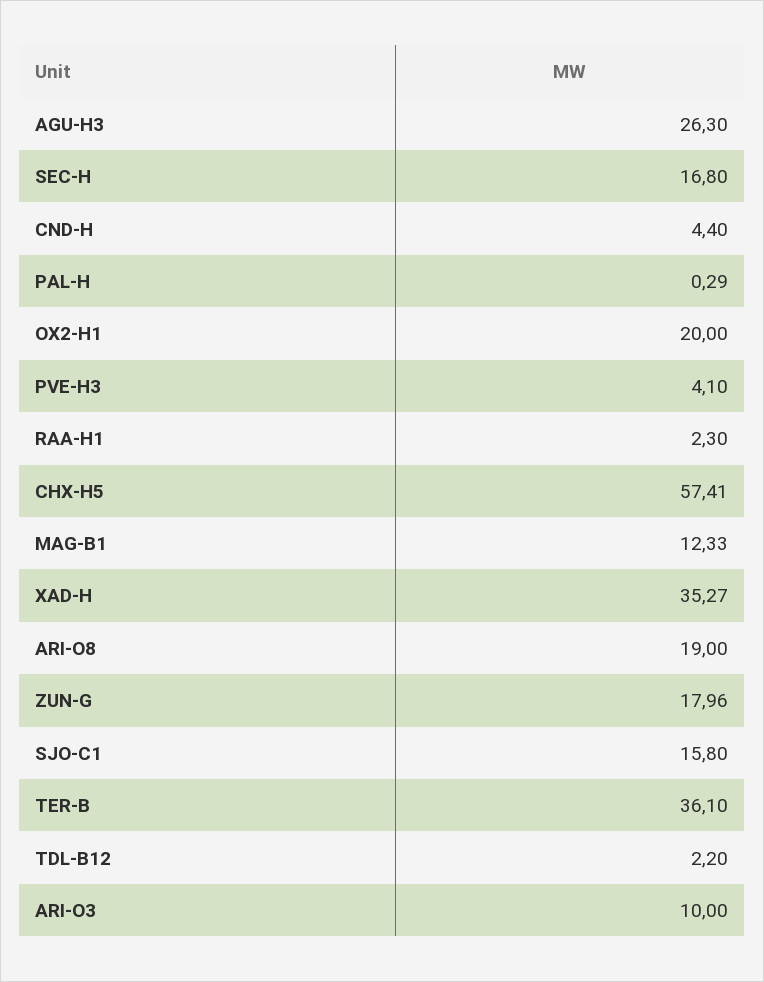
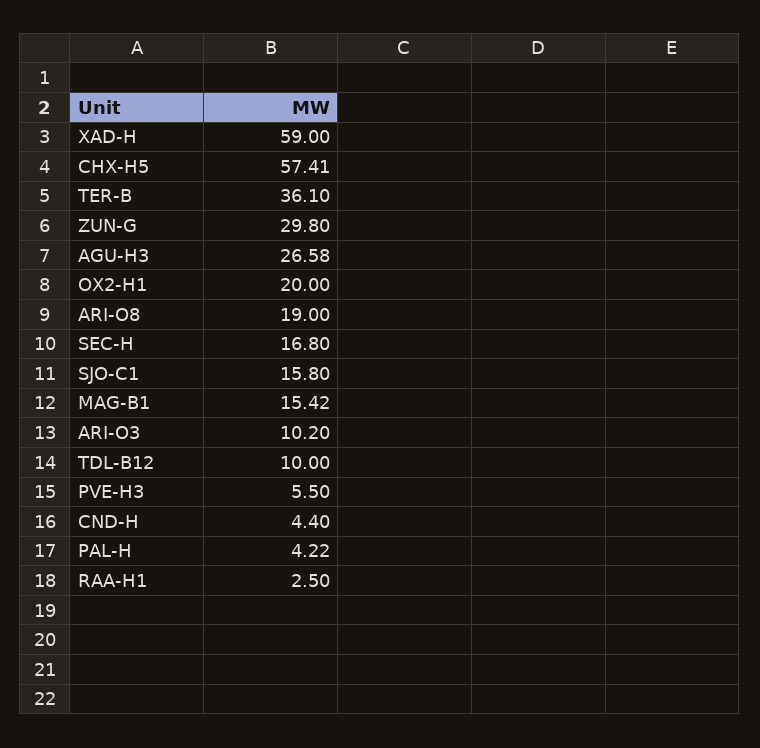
AGU-H3: 26.3 -> 26.58
PAL-H: 0.29 -> 4.22
PVE-H3: 4.1 -> 5.5
RAA-H1: 2.3 -> 2.5
MAG-B1: 12.33 -> 15.42
XAD-H: 35.27 -> 59
ZUN-G: 17.96 -> 29.8
TDL-B12: 2.2 -> 10
ARI-O3: 10 -> 10.2

